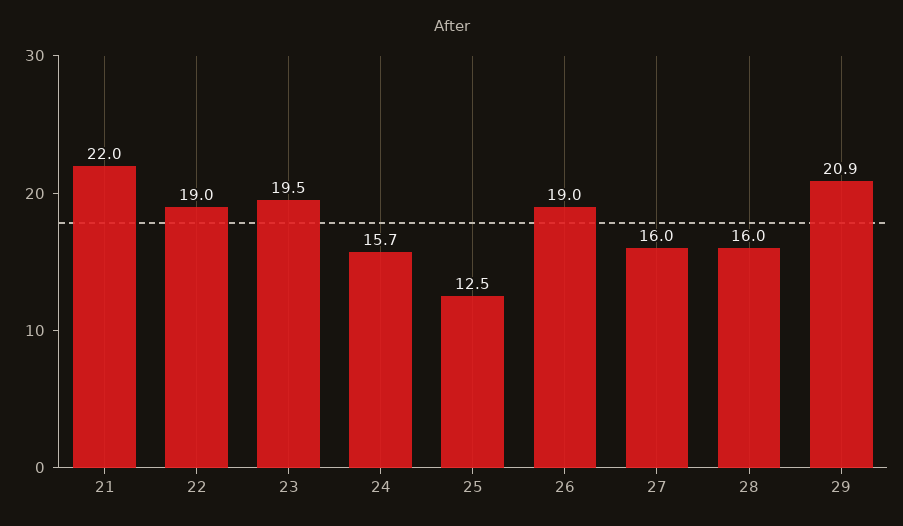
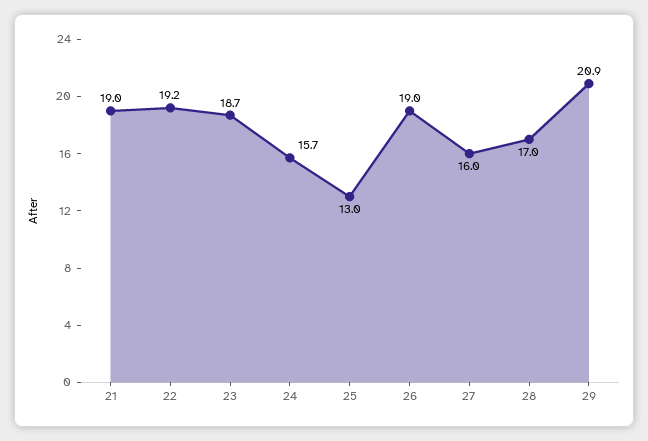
21: 22 -> 19
22: 19 -> 19.2
23: 19.5 -> 18.7
25: 12.5 -> 13
28: 16 -> 17

